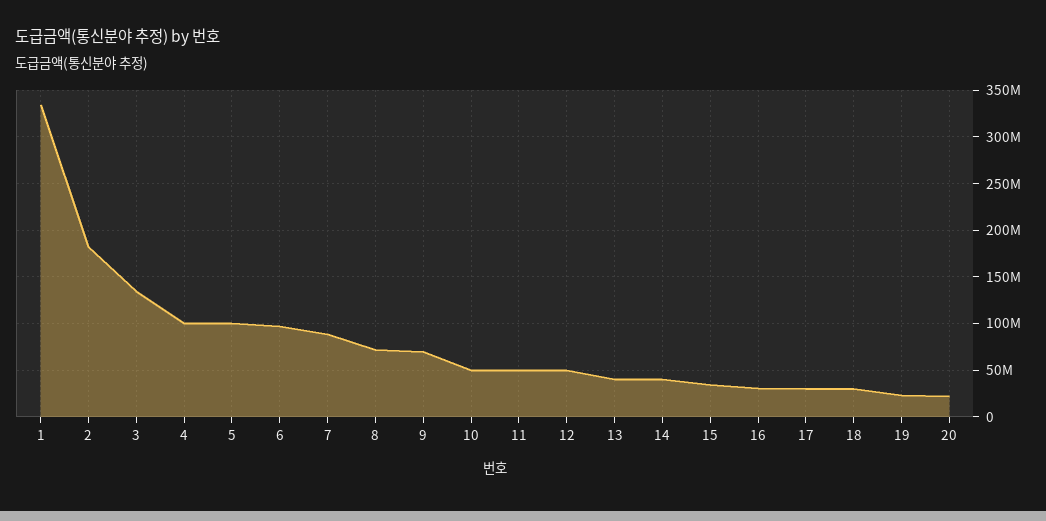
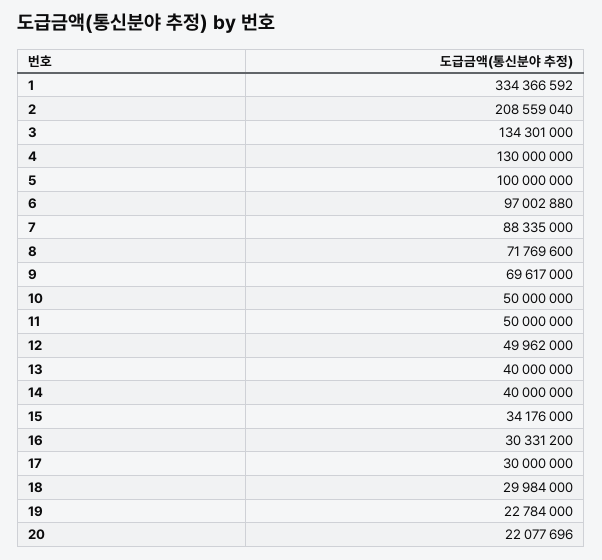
2: 180000000 -> 208559040
4: 100000000 -> 130000000

